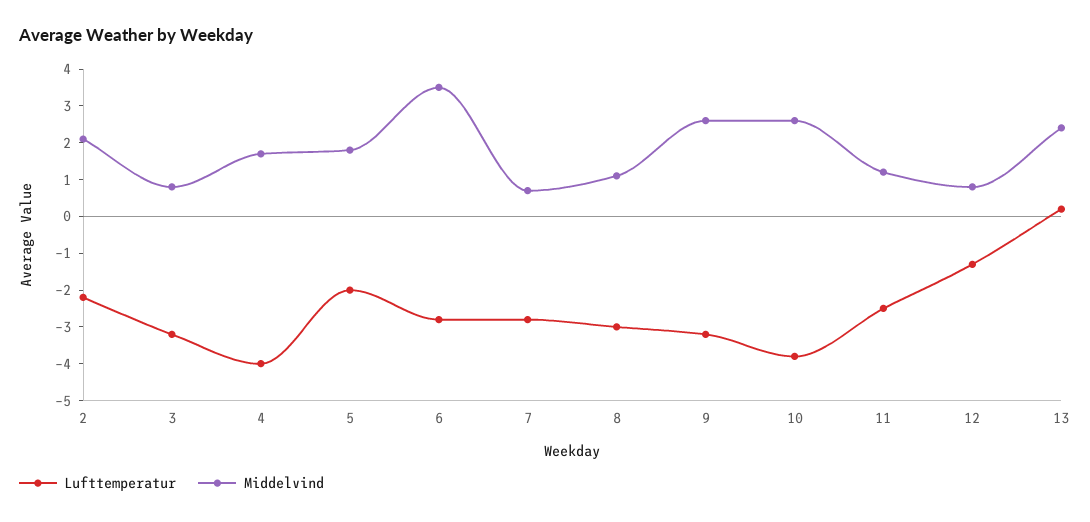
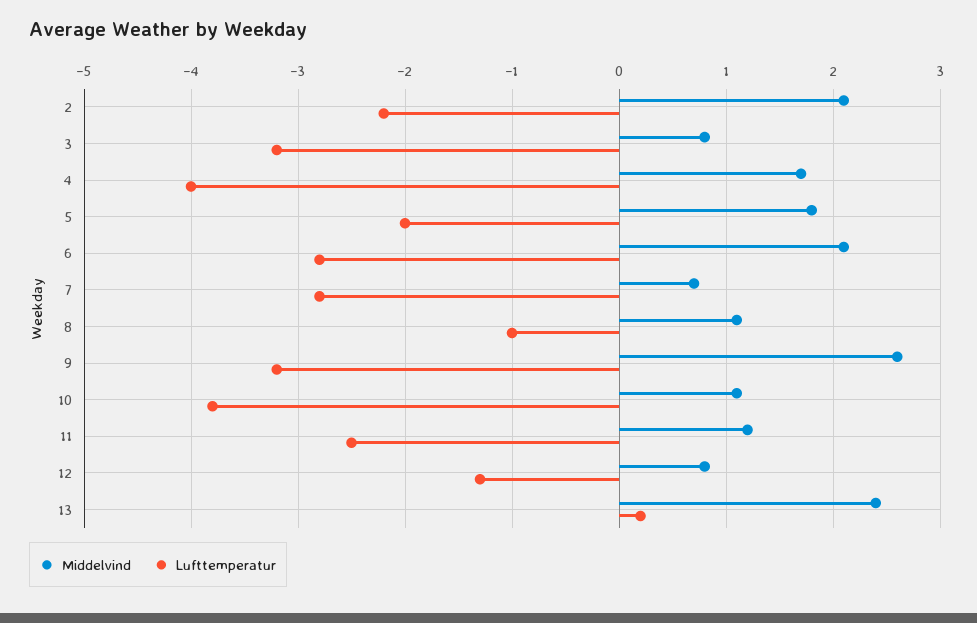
Middelvind, 6: 3.5 -> 2.1
Lufttemperatur, 8: -3 -> -1
Middelvind, 10: 2.5 -> 1.1

